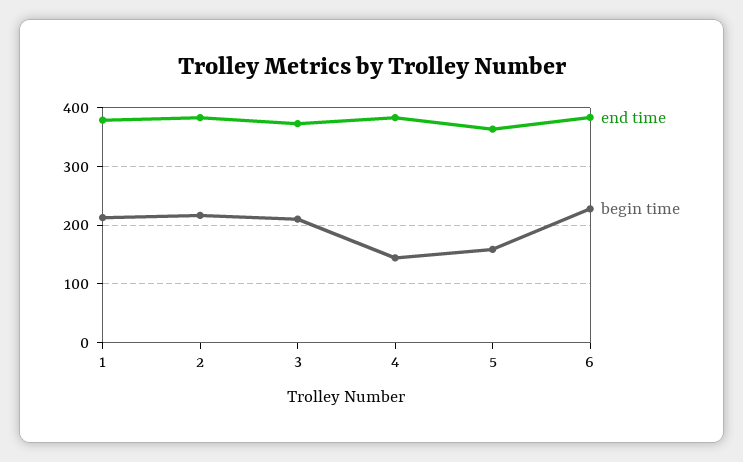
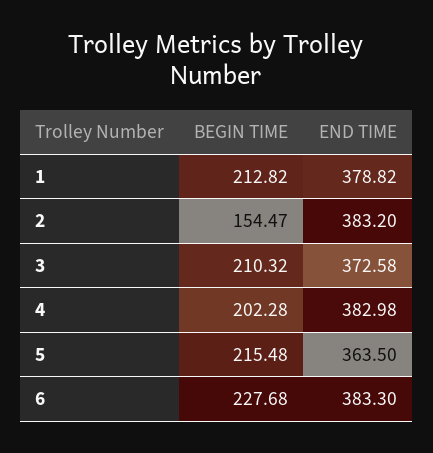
begin time, 2: 220 -> 154.47
begin time, 4: 140 -> 202.28
begin time, 5: 160 -> 215.48

